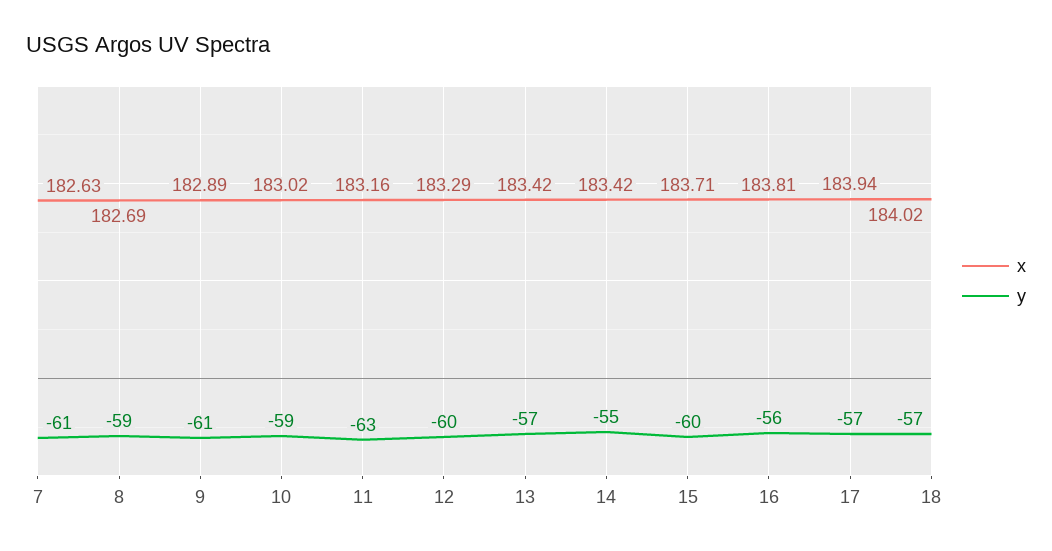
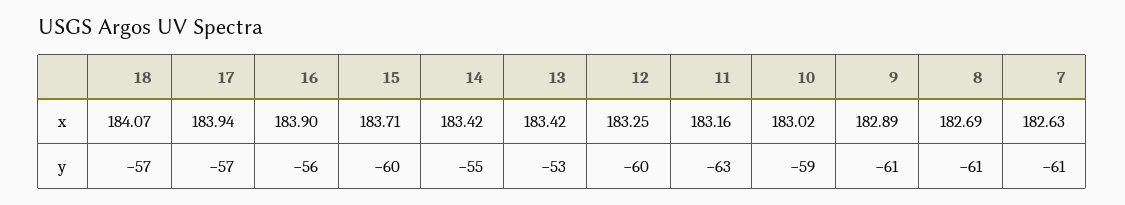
y, 8: -59 -> -61
x, 12: 183.29 -> 183.25
y, 13: -57 -> -53
x, 16: 183.81 -> 183.9
x, 18: 184.02 -> 184.07

